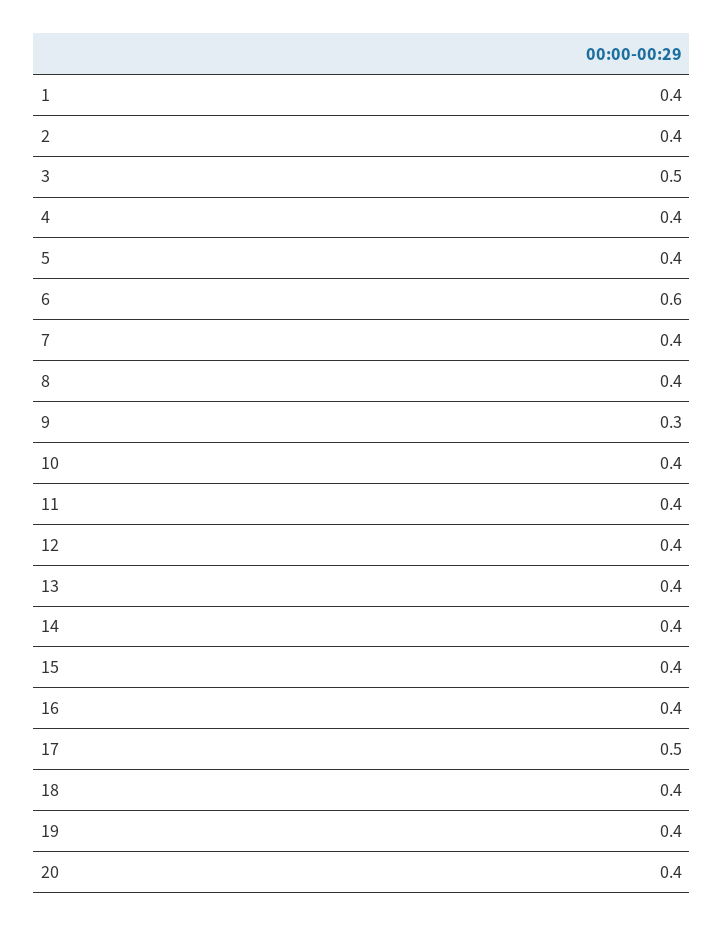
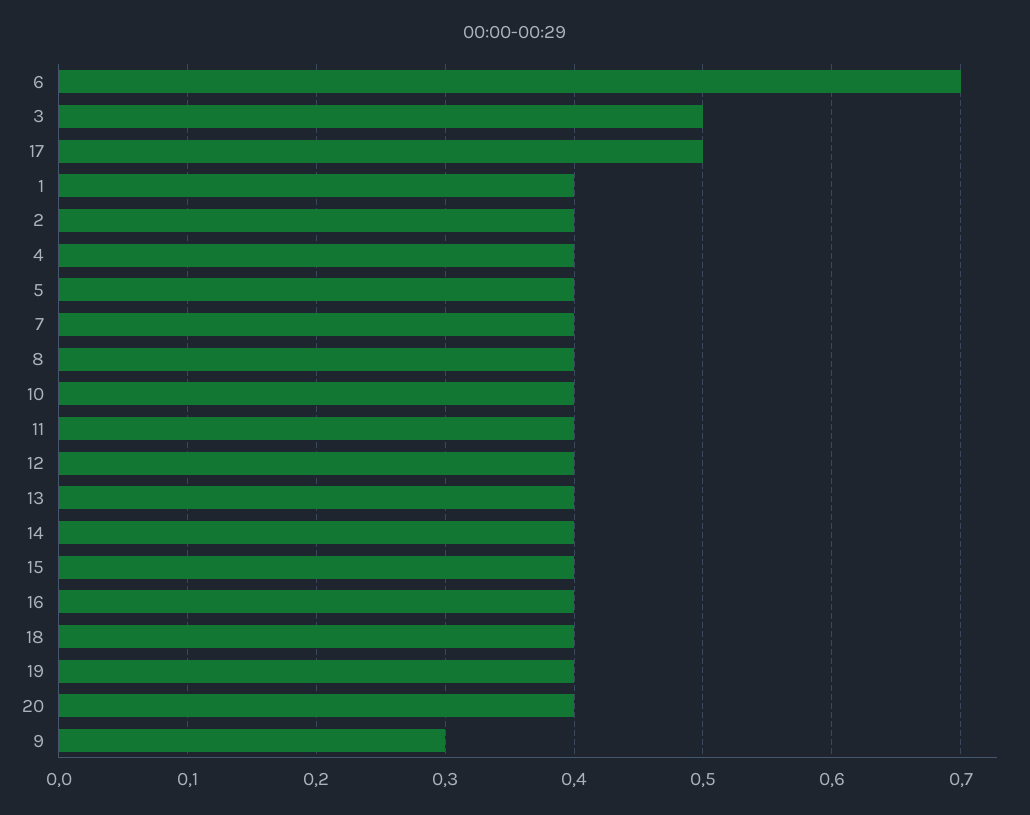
6: 0.6 -> 0.7

